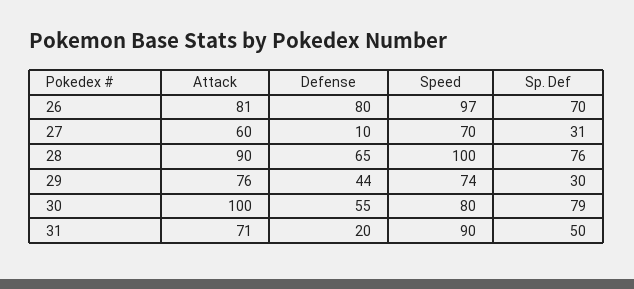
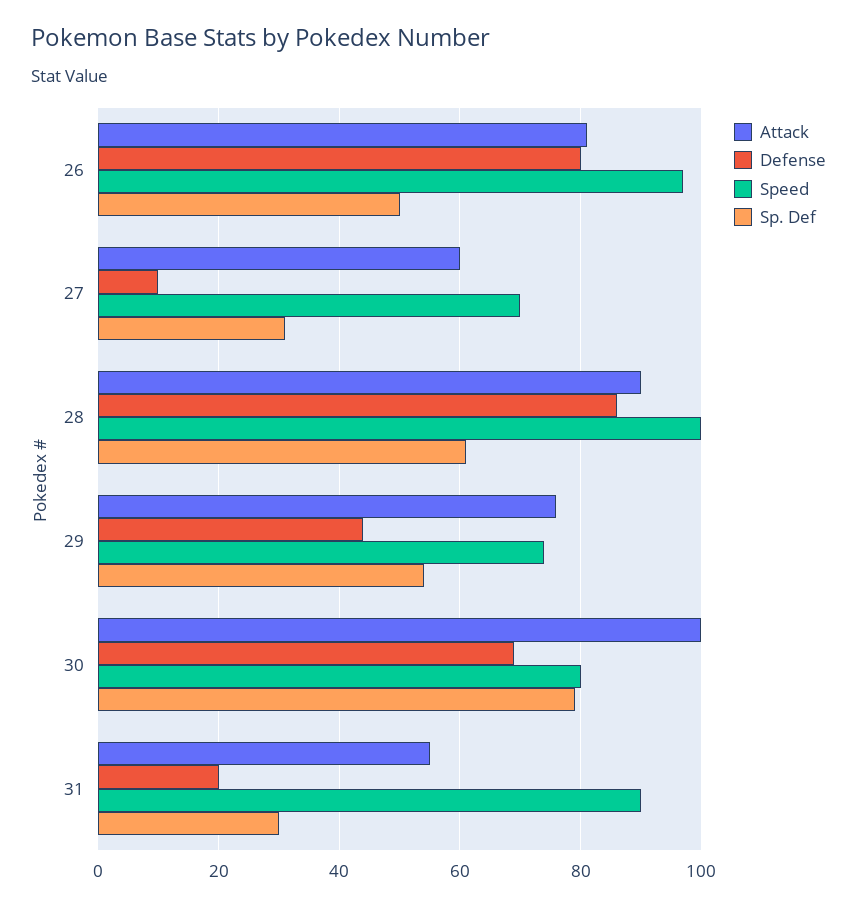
Sp. Def, 26: 70 -> 50
Defense, 28: 65 -> 85
Sp. Def, 28: 76 -> 60
Sp. Def, 29: 30 -> 55
Defense, 30: 55 -> 70
Attack, 31: 71 -> 55
Sp. Def, 31: 50 -> 30

